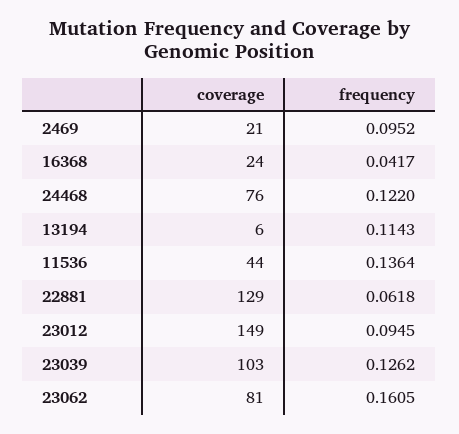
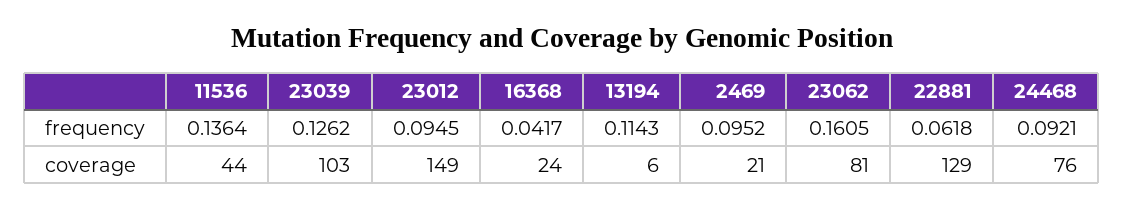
frequency, 24468: 0.122 -> 0.0921

